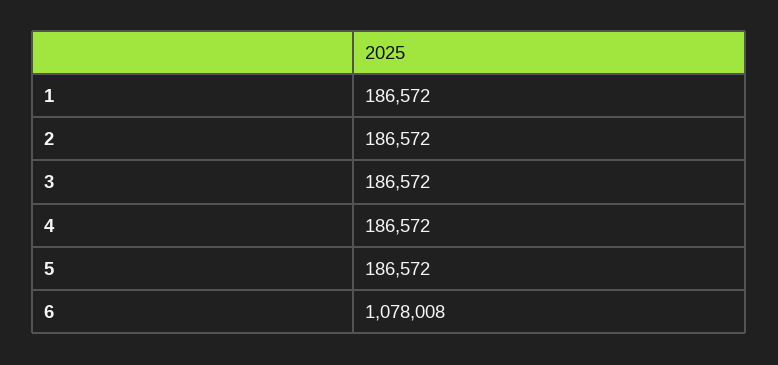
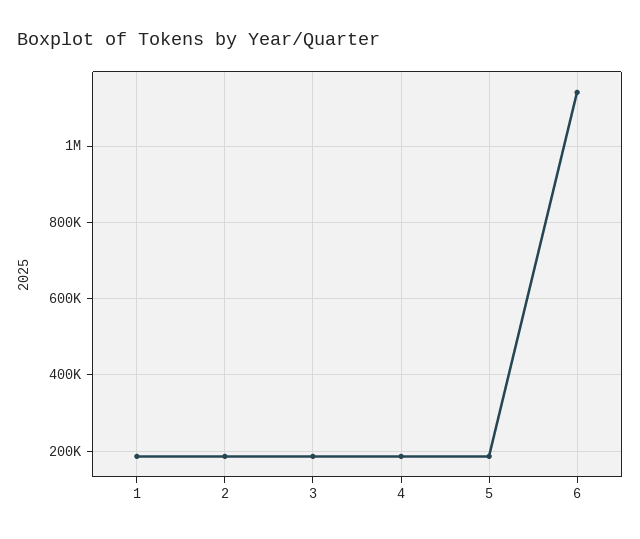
6: 1078008 -> 1140000

